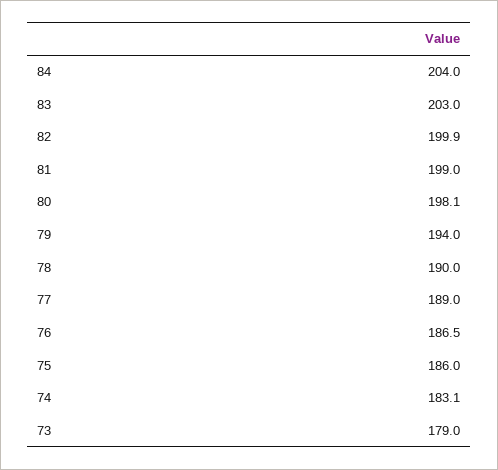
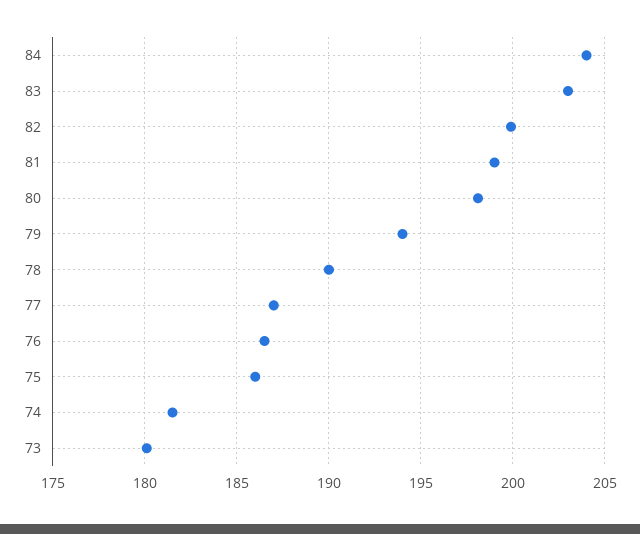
77: 189 -> 187
74: 183.1 -> 181.5
73: 179 -> 180

